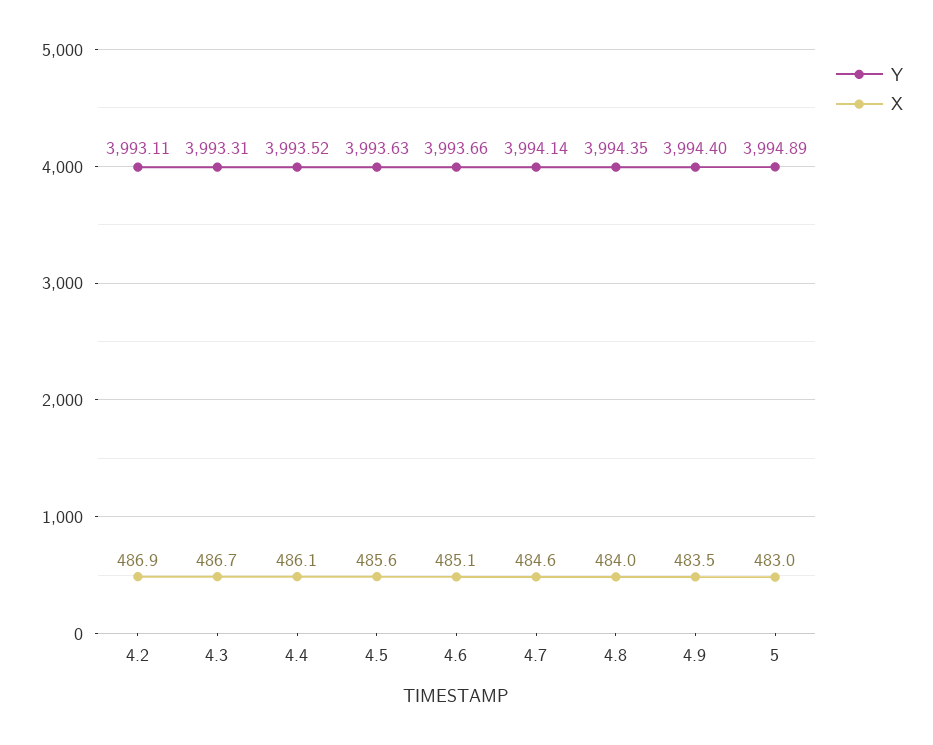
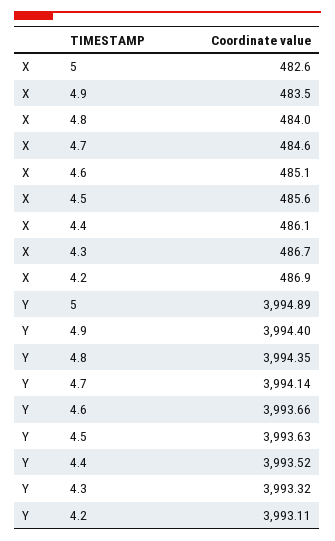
Y, 4.3: 3993.31 -> 3993.32
X, 5: 483 -> 482.6

